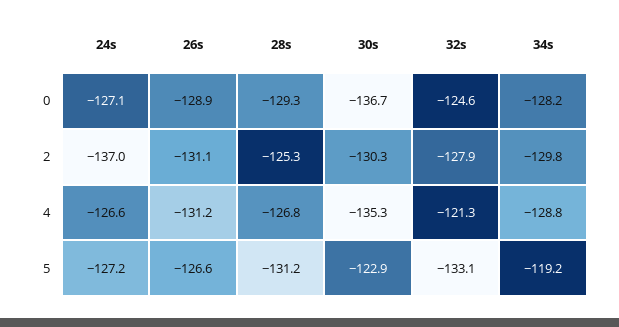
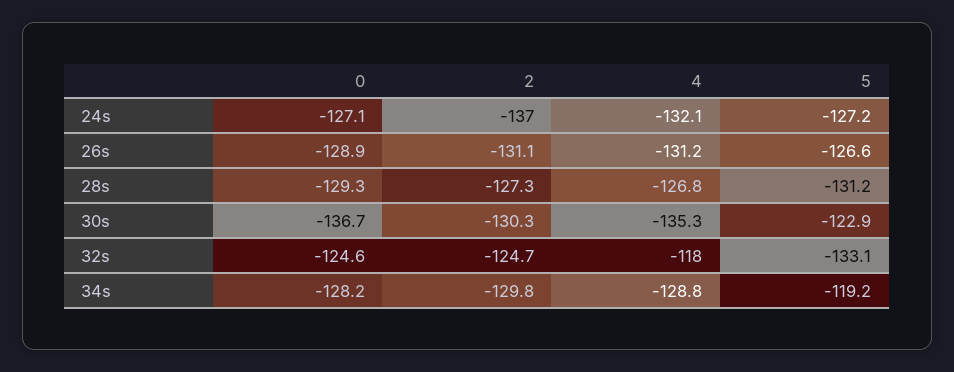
28s, 2: -125.3 -> -127.3
32s, 2: -127.9 -> -124.7
24s, 4: -126.6 -> -132.1
32s, 4: -121.3 -> -118

